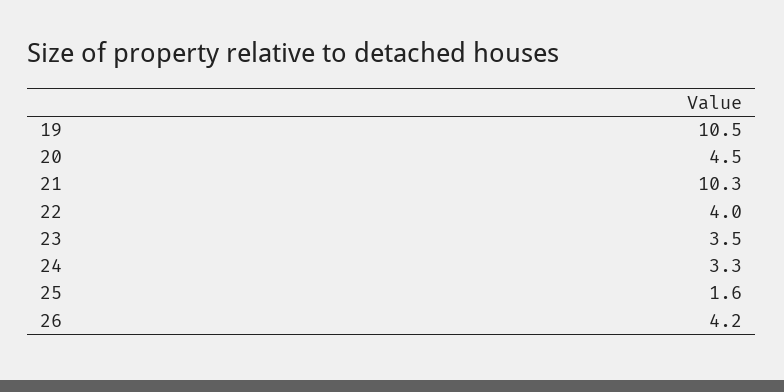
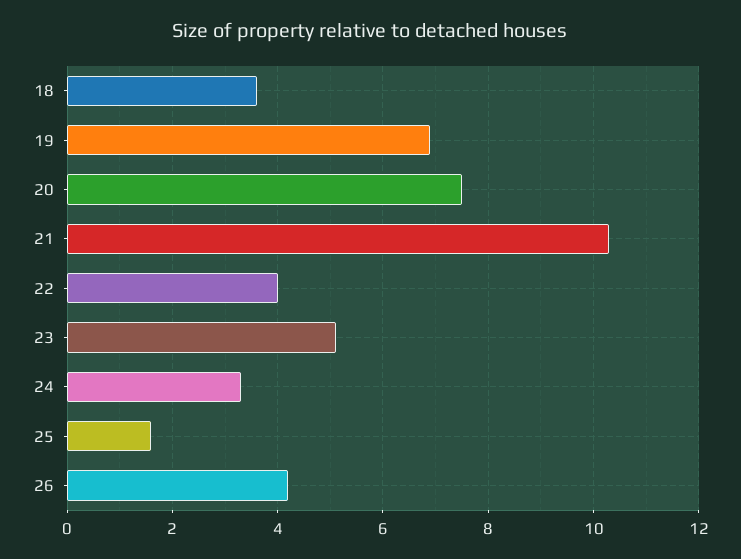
19: 10.5 -> 7
20: 4.5 -> 7.5
23: 3.5 -> 5
18: none -> 3.5

